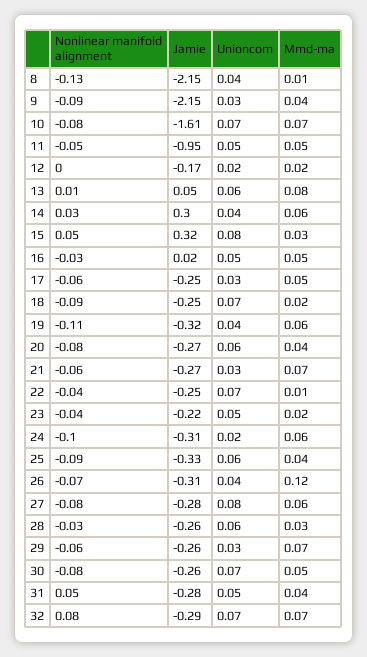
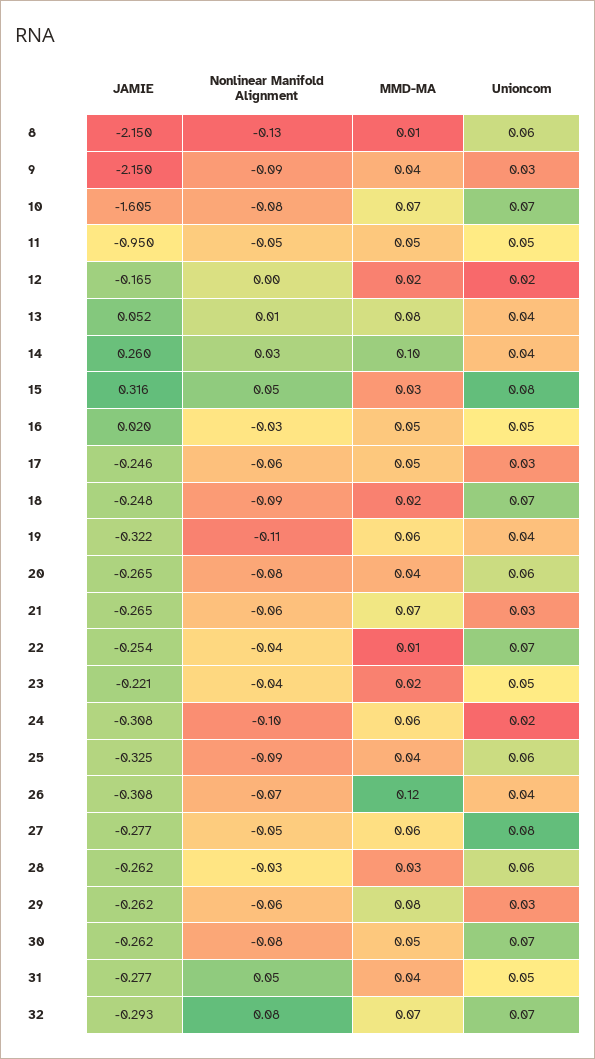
Unioncom, 8: 0.04 -> 0.06
Unioncom, 13: 0.06 -> 0.04
Jamie, 14: 0.3 -> 0.26
Mmd-ma, 14: 0.06 -> 0.1
Nonlinear manifold alignment, 27: -0.08 -> -0.05
Mmd-ma, 29: 0.07 -> 0.08

